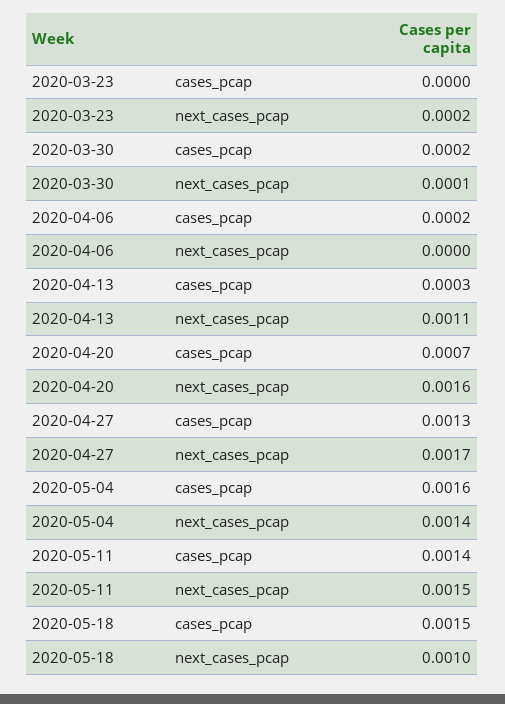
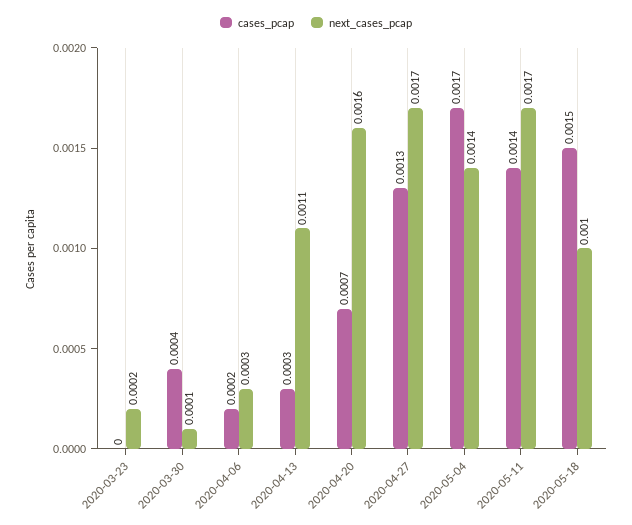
cases_pcap, 2020-03-30: 0.0002 -> 0.0004
next_cases_pcap, 2020-04-06: 0 -> 0.0003
cases_pcap, 2020-05-04: 0.0016 -> 0.0017
next_cases_pcap, 2020-05-11: 0.0015 -> 0.0017

